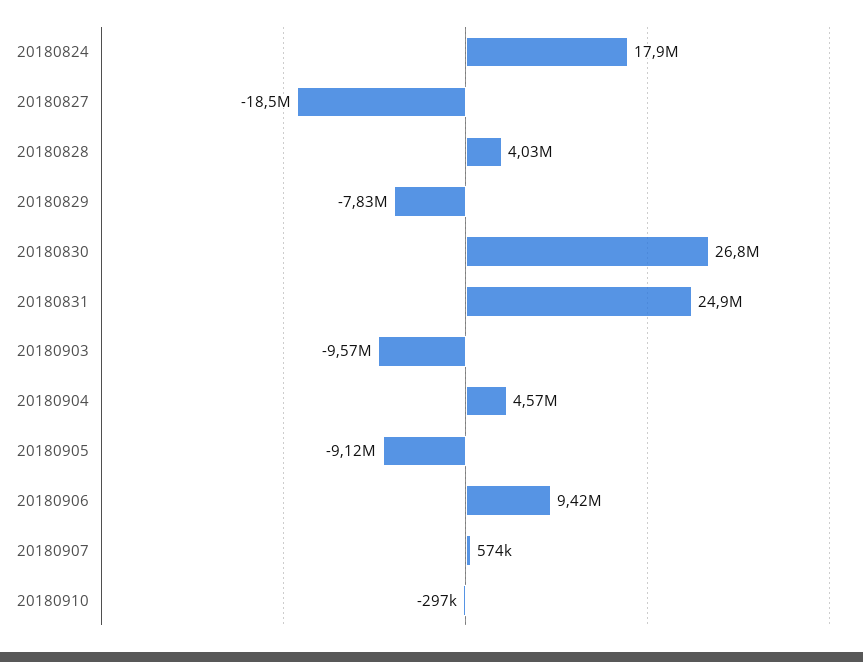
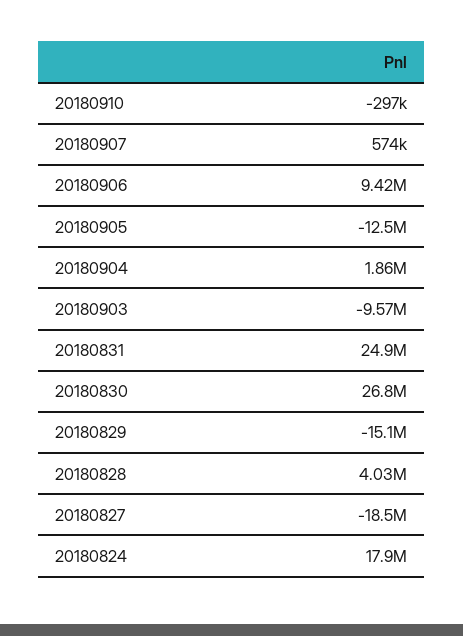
20180829: -7830000 -> -15100000
20180904: 4570000 -> 1860000
20180905: -9120000 -> -12500000

